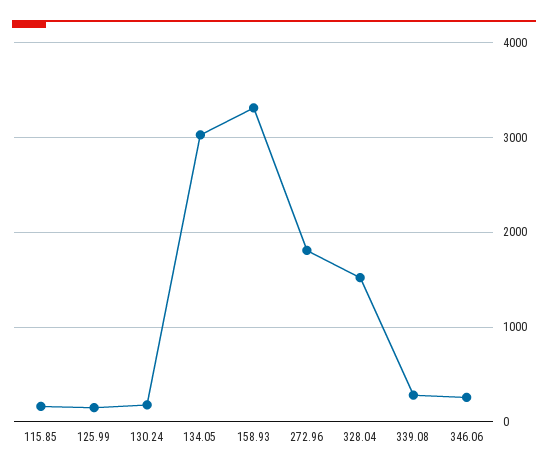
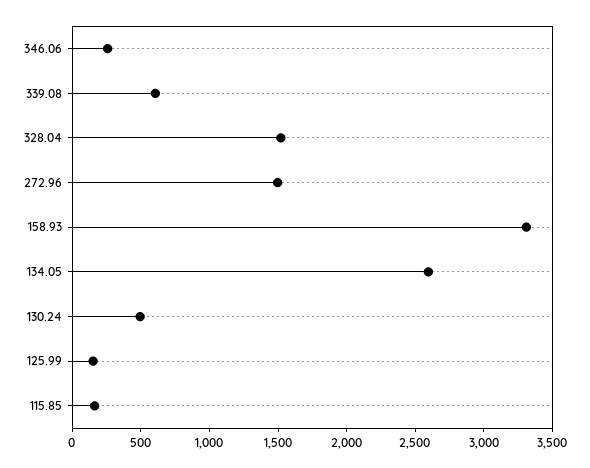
130.24: 200 -> 500
134.05: 3000 -> 2600
272.96: 1800 -> 1500
339.08: 300 -> 600

